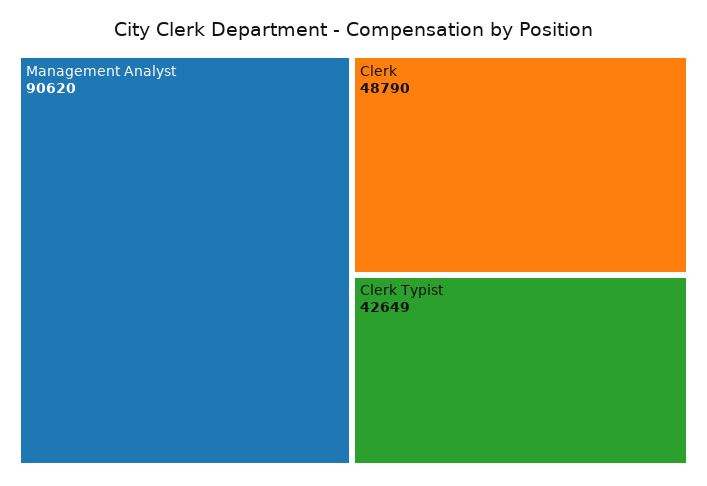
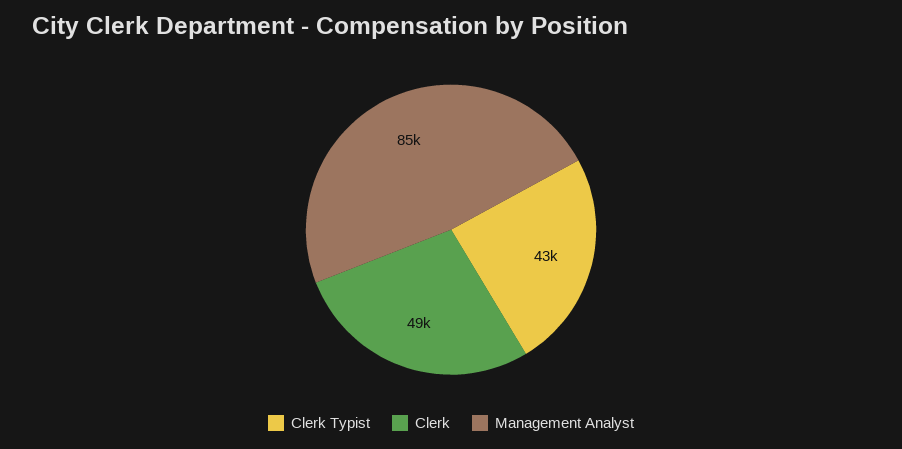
Management Analyst: 90620 -> 85000

